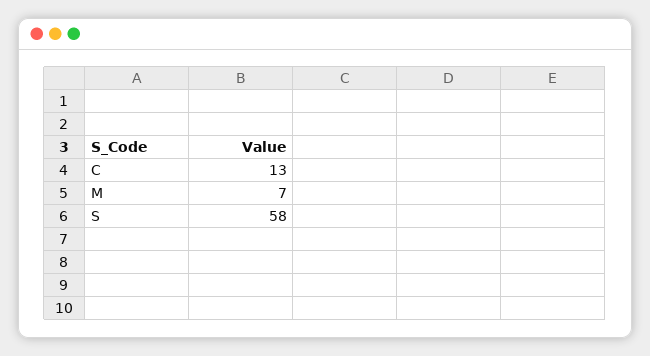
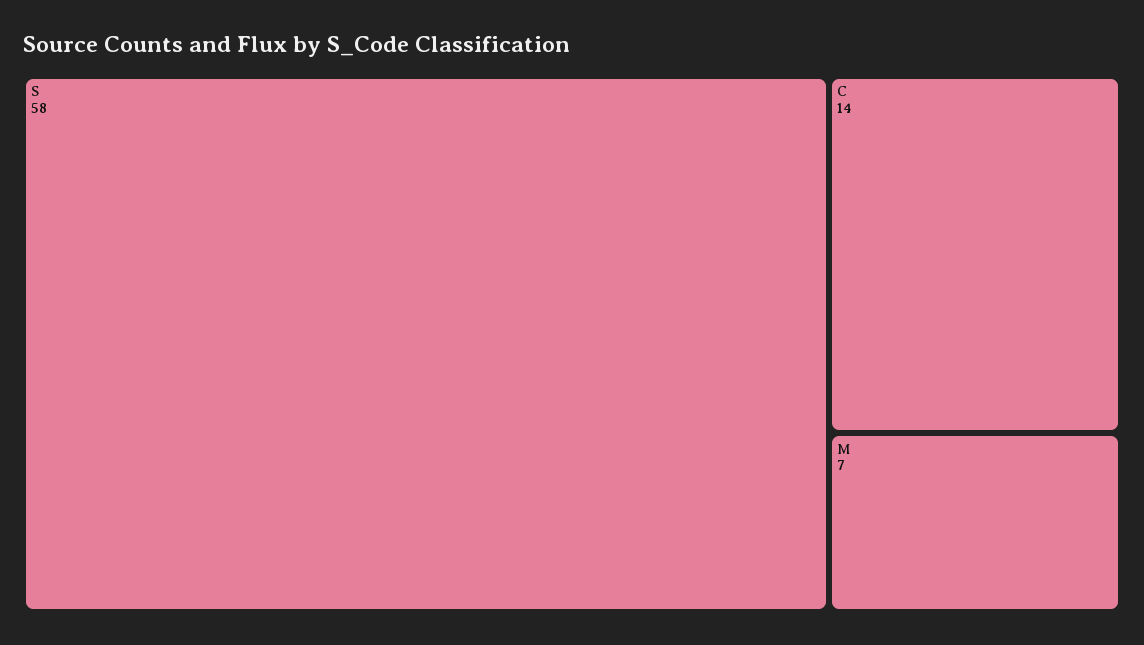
C: 13 -> 14

